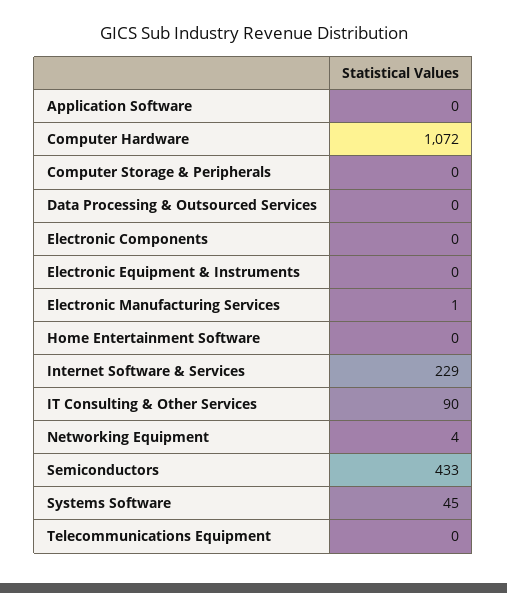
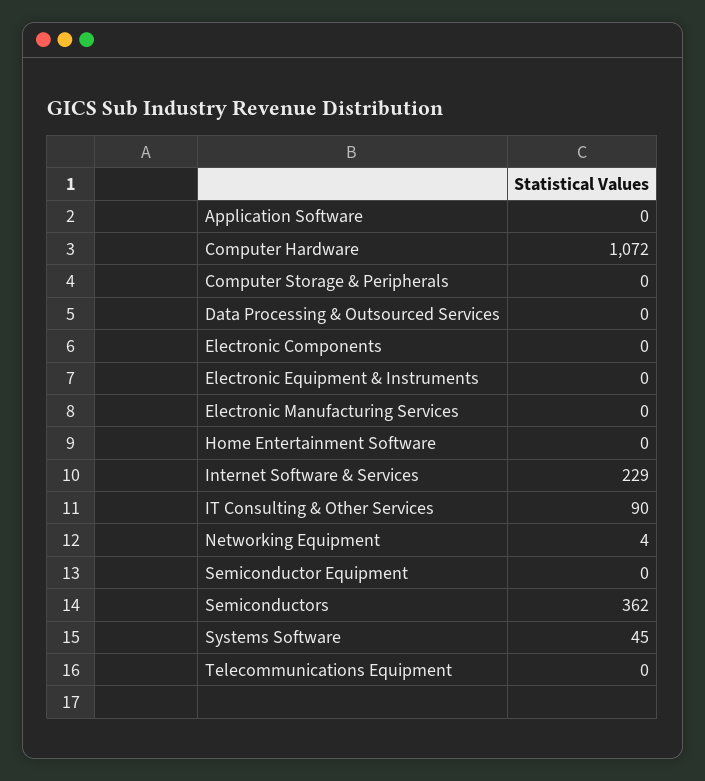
Electronic Manufacturing Services: 1 -> 0
Semiconductors: 433 -> 362
Semiconductor Equipment: none -> 0

